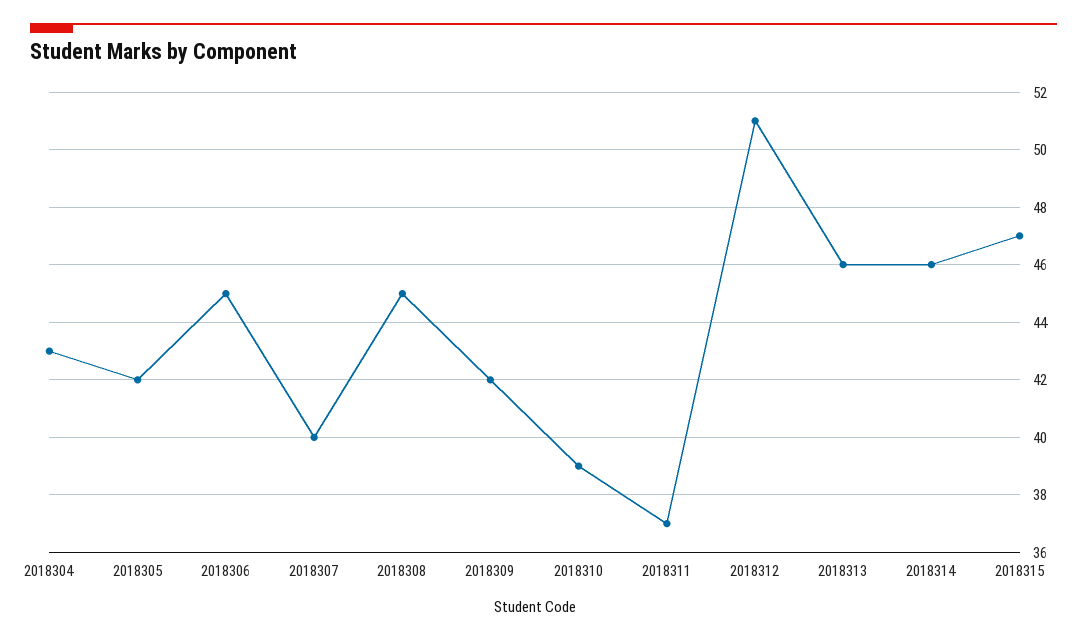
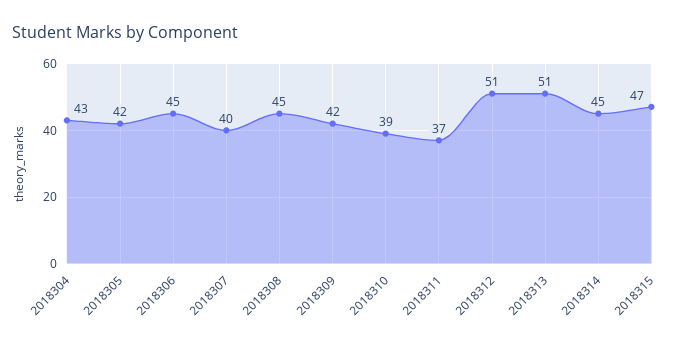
2018313: 46 -> 51
2018314: 46 -> 45

